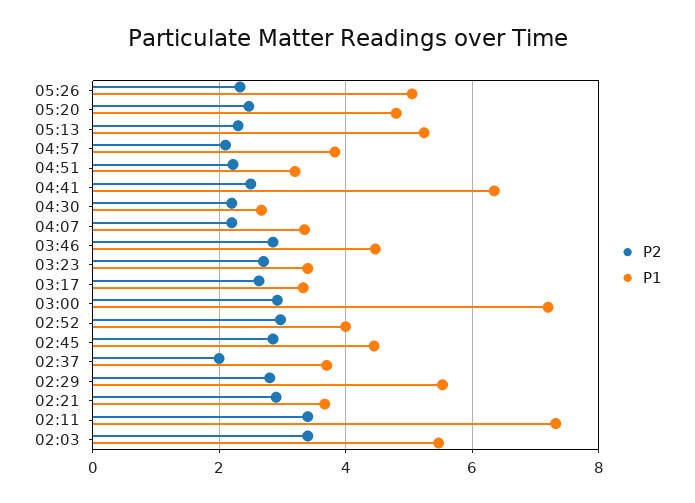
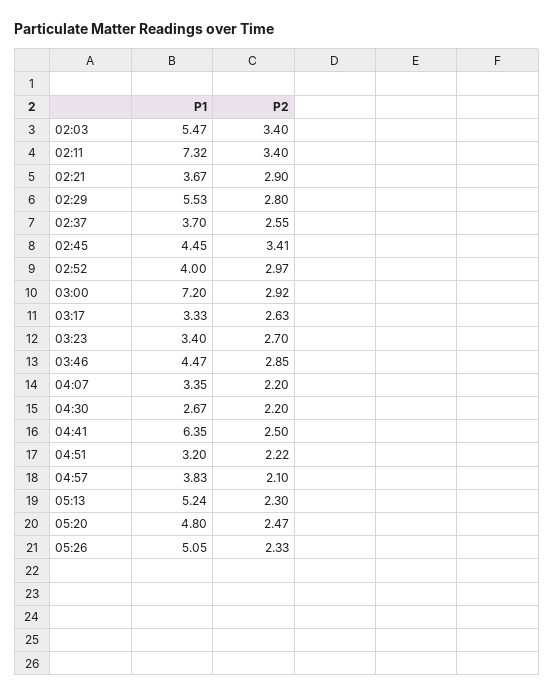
P2, 02:45: 2.8 -> 3.41
P2, 02:37: 2 -> 2.55

